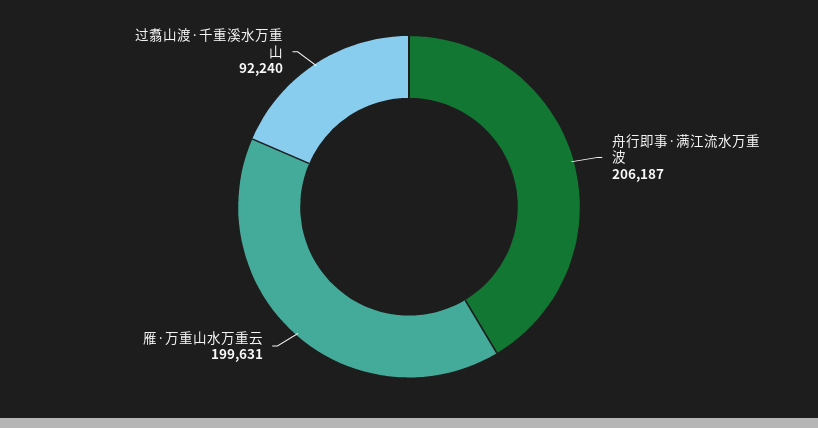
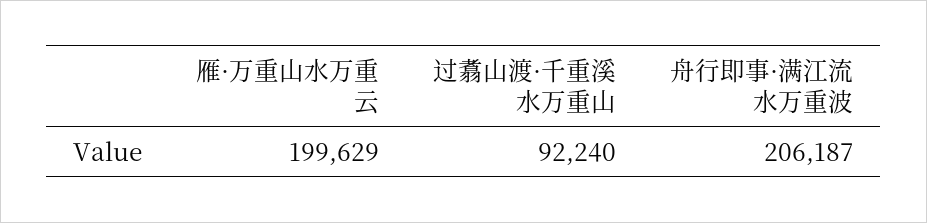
雁·万重山水万重云: 199631 -> 199629

